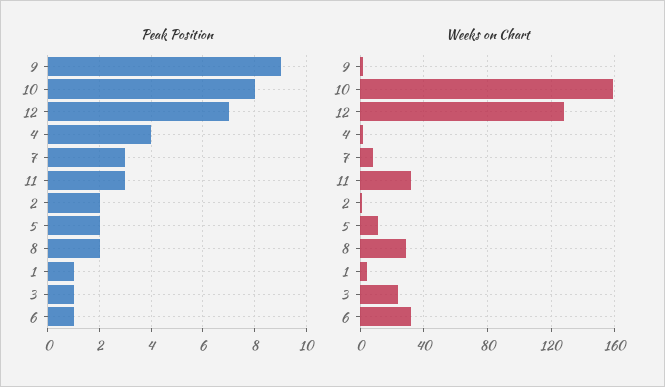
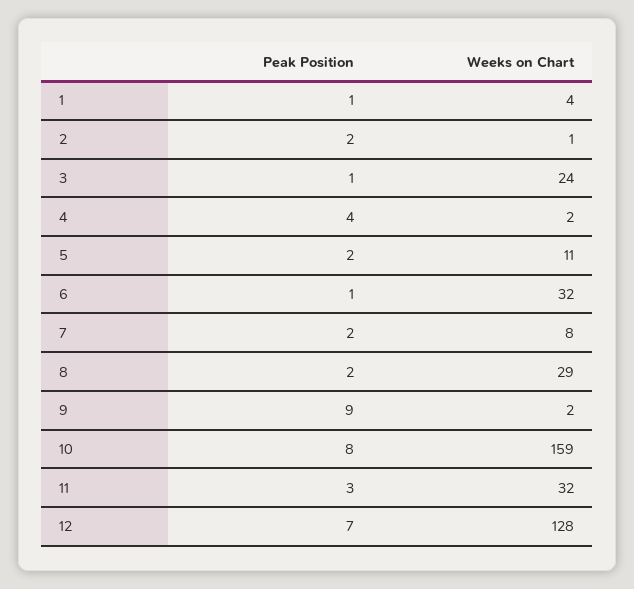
Peak Position, 7: 3 -> 2

